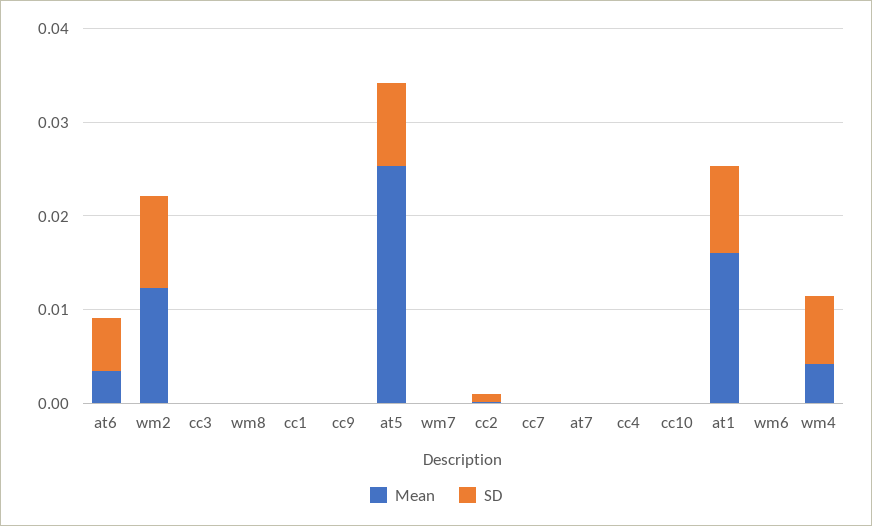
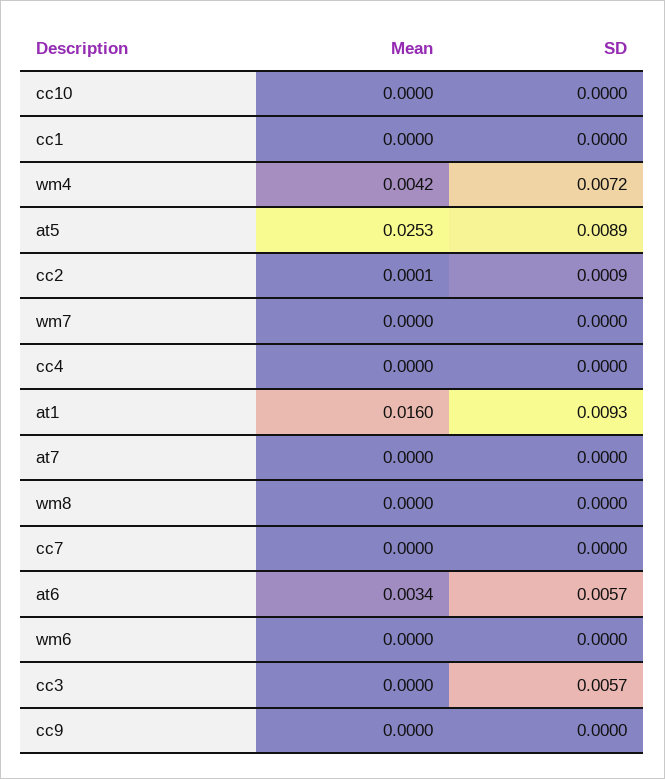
Mean, wm2: 0.012 -> none
SD, wm2: 0.01 -> none
SD, cc3: 0 -> 0.0057

